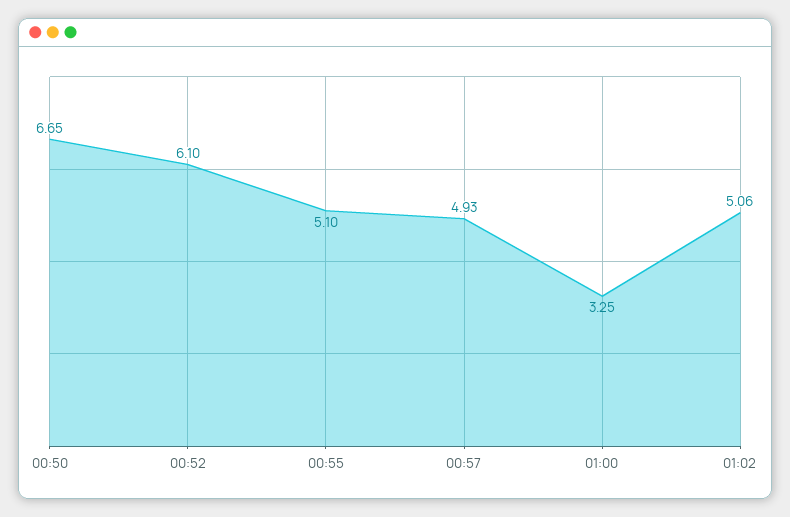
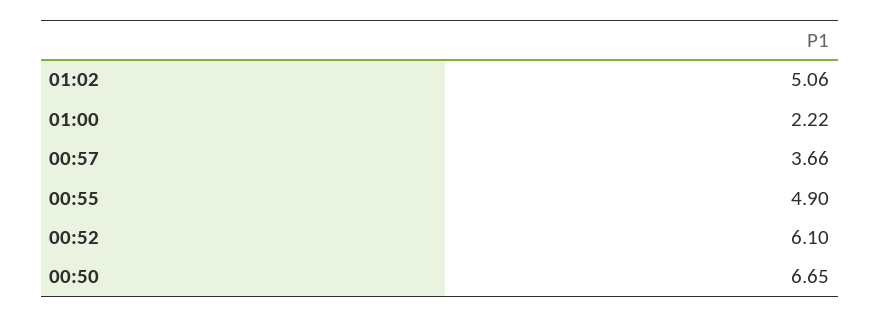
00:55: 5.1 -> 4.9
00:57: 4.93 -> 3.66
01:00: 3.25 -> 2.22

